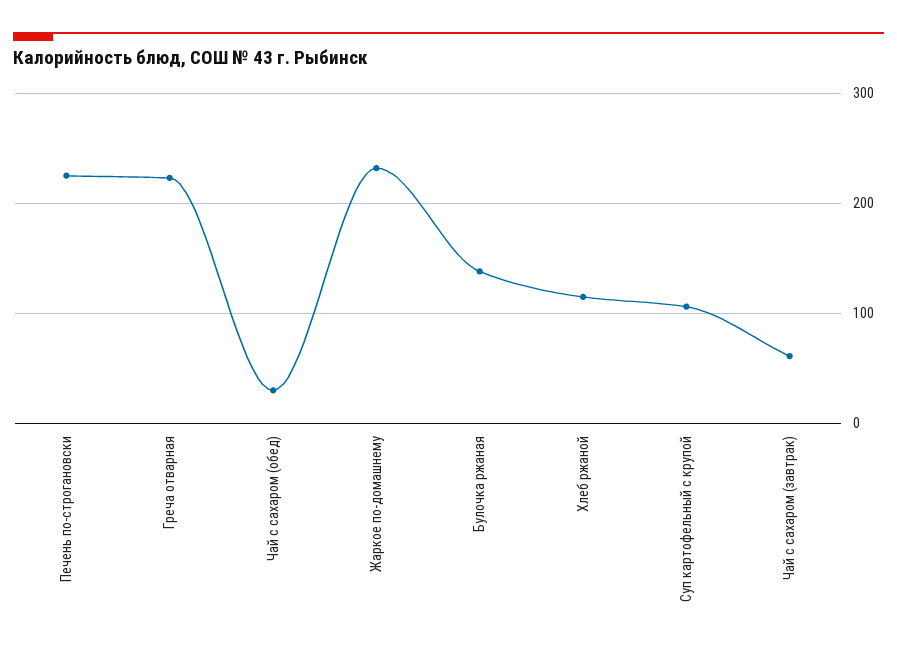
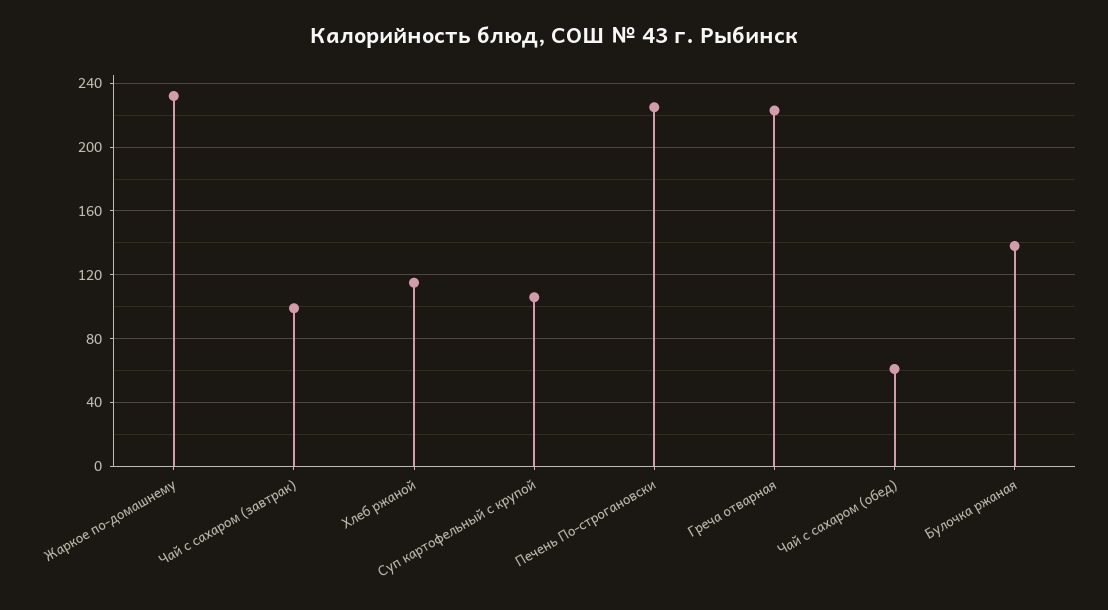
Чай с сахаром (обед): 30 -> 60
Чай с сахаром (завтрак): 60 -> 100

